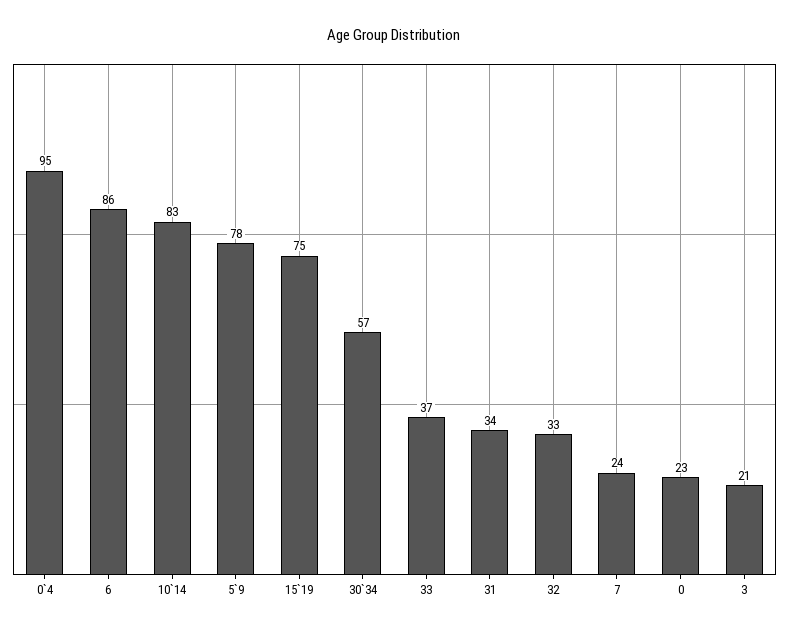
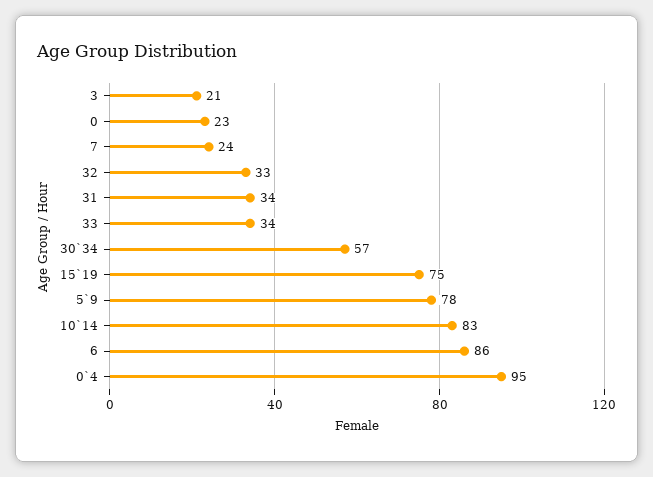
33: 37 -> 34

